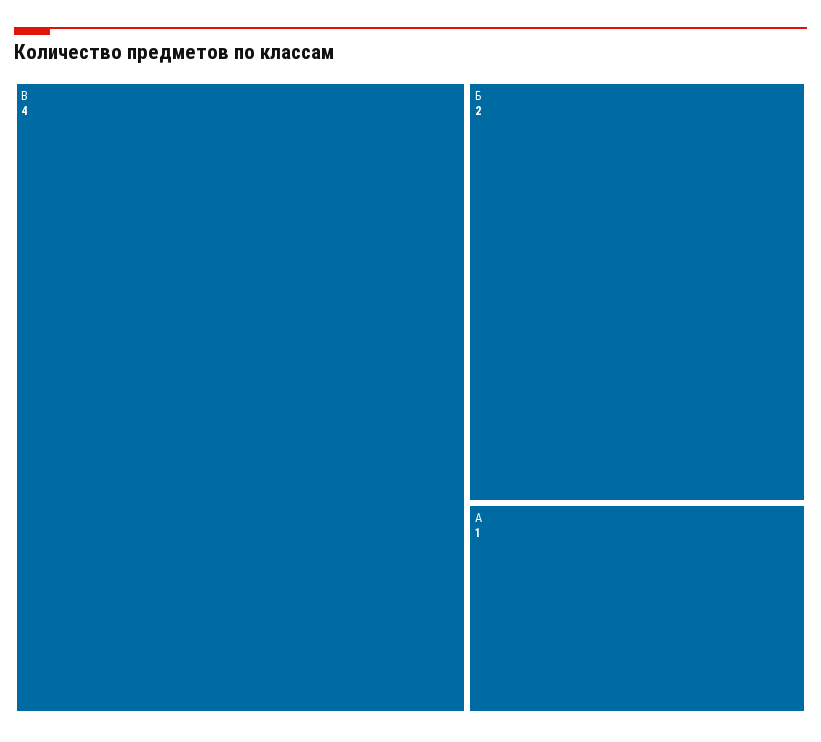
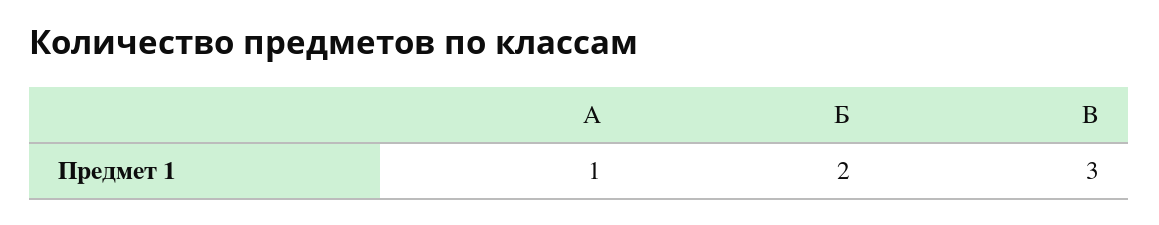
В: 4 -> 3

